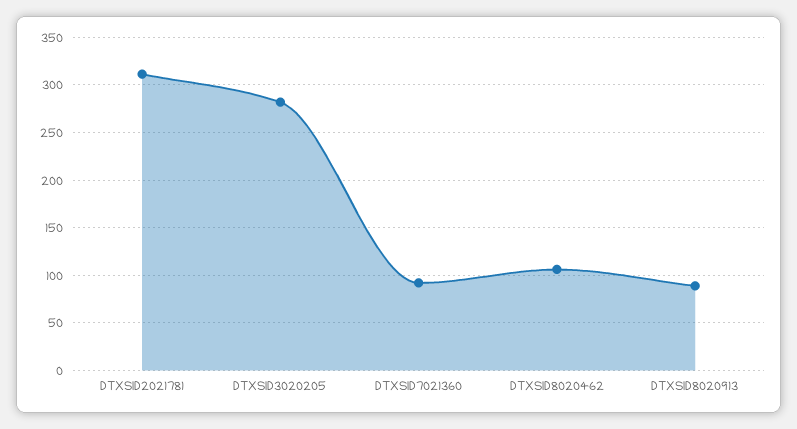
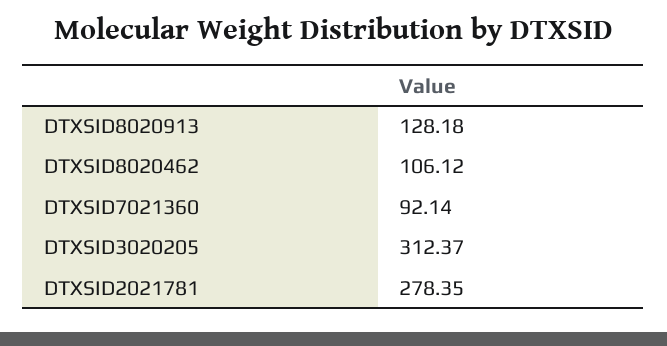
DTXSID2021781: 310 -> 278.35
DTXSID3020205: 280 -> 312.37
DTXSID8020913: 90 -> 128.18

